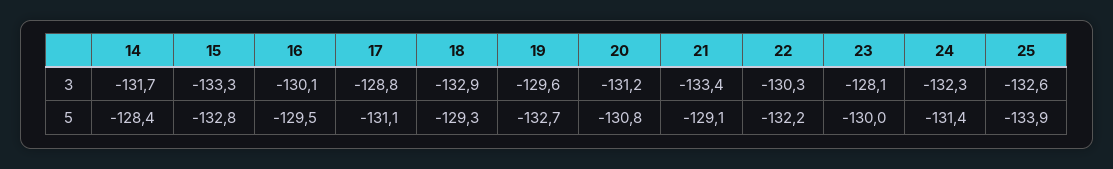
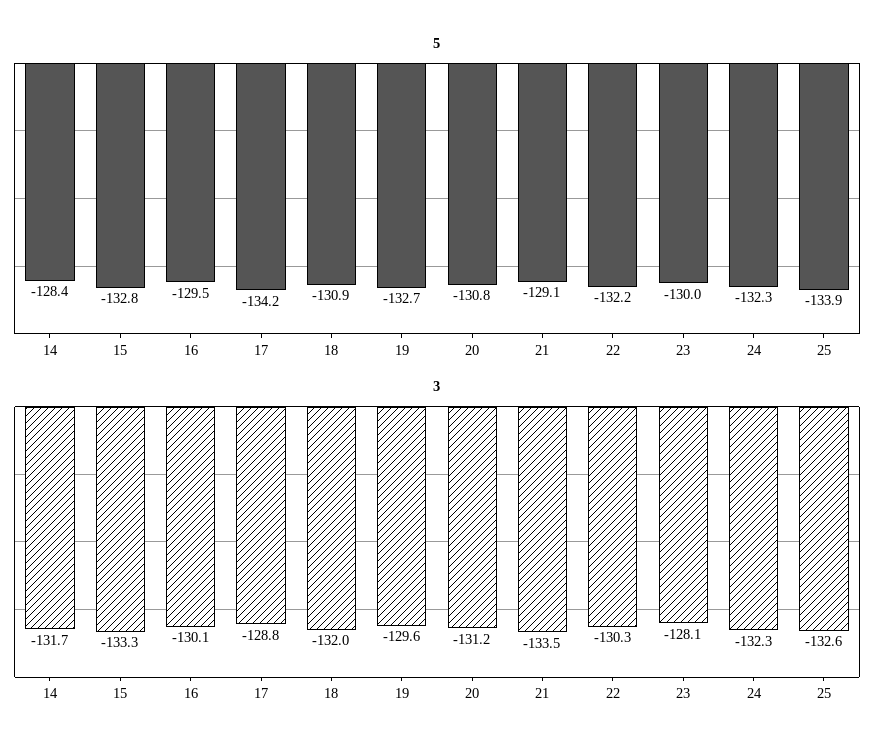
3, 18: -132.9 -> -132
3, 21: -133.4 -> -133.5
5, 17: -131.1 -> -134.2
5, 18: -129.3 -> -130.9
5, 24: -131.4 -> -132.3

